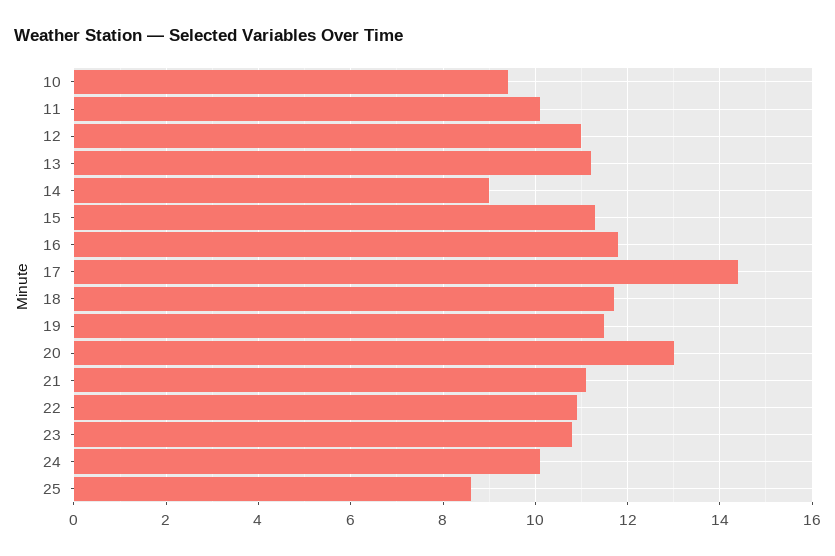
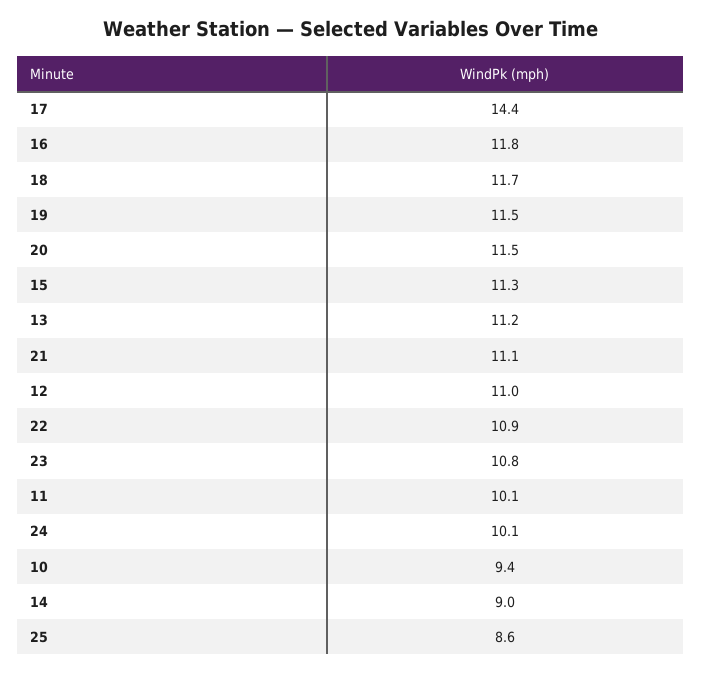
20: 13 -> 11.5

